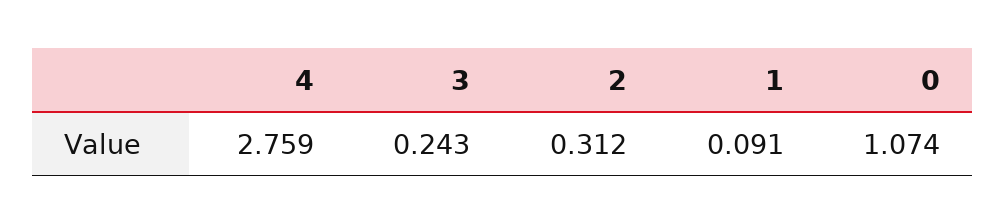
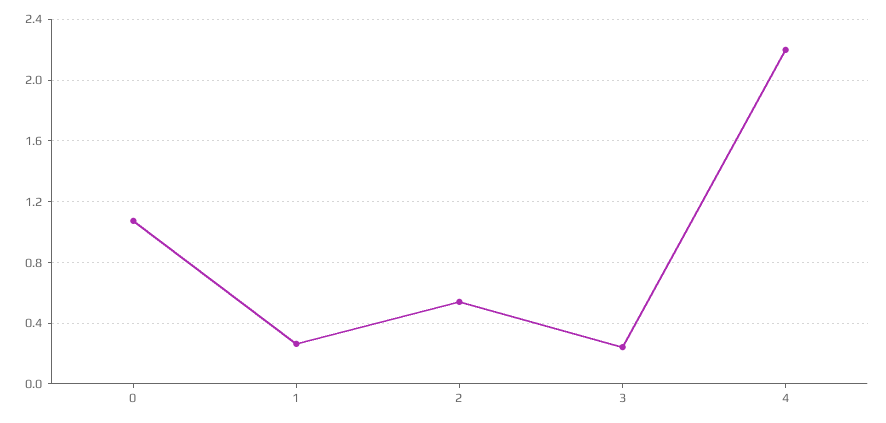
4: 2.759 -> 2.2
2: 0.312 -> 0.55
1: 0.091 -> 0.25

